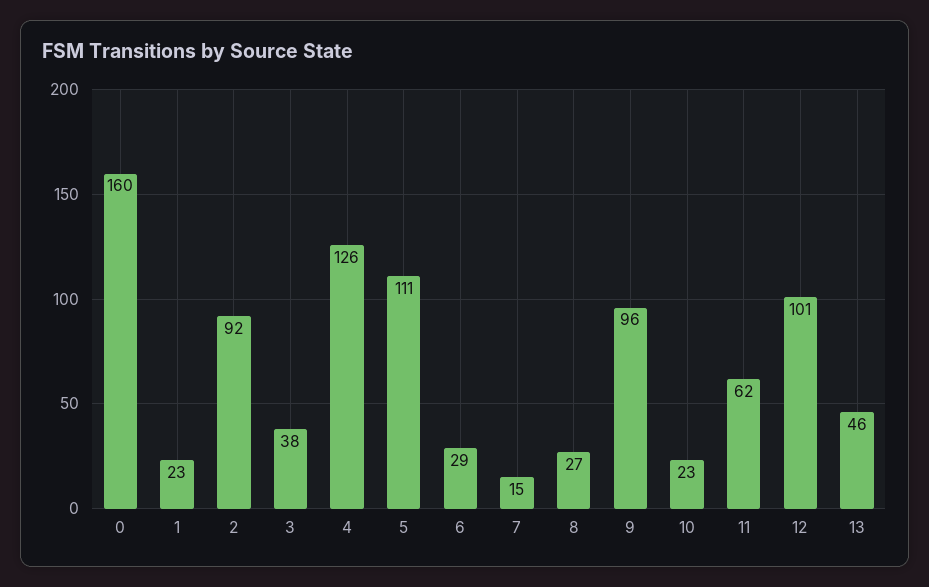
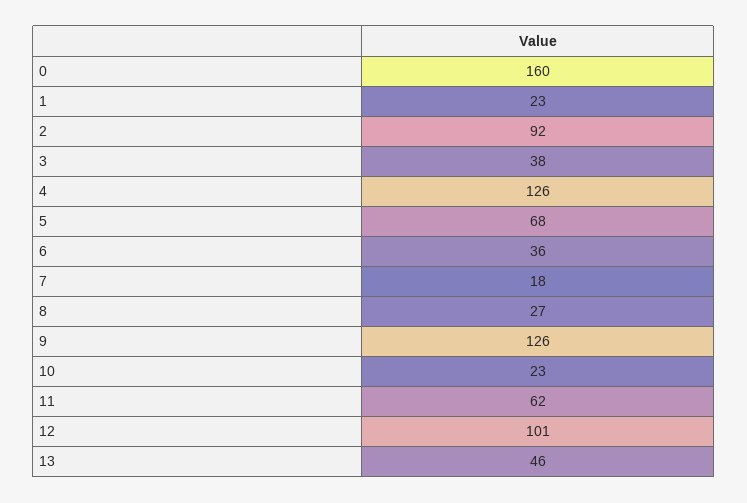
5: 111 -> 68
6: 29 -> 36
7: 15 -> 18
9: 96 -> 126

